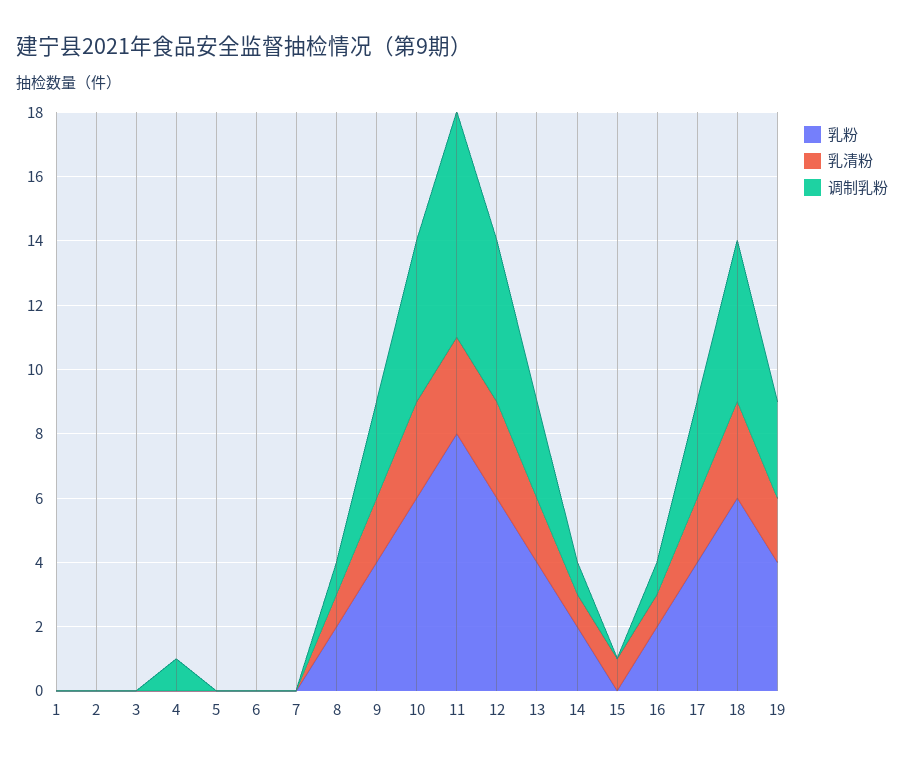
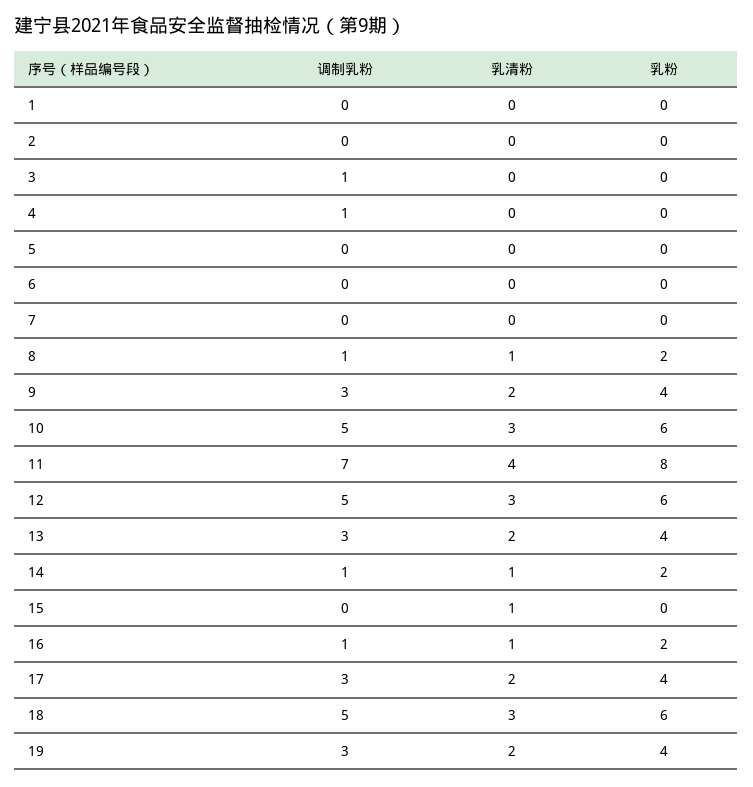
调制乳粉, 3: 0 -> 1
乳清粉, 11: 3 -> 4

